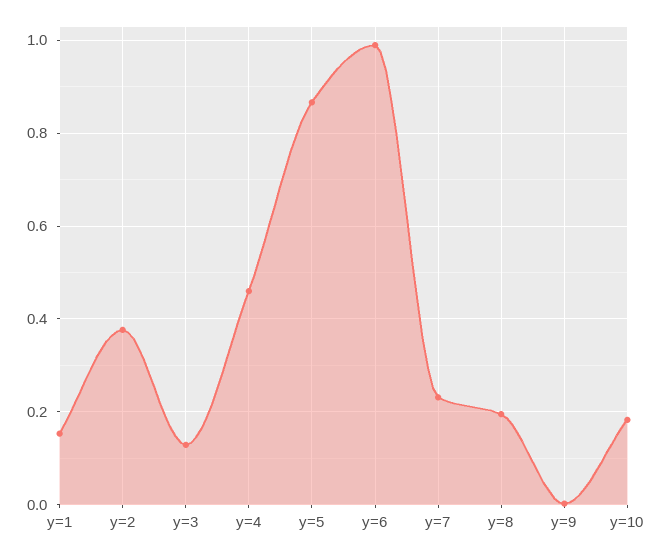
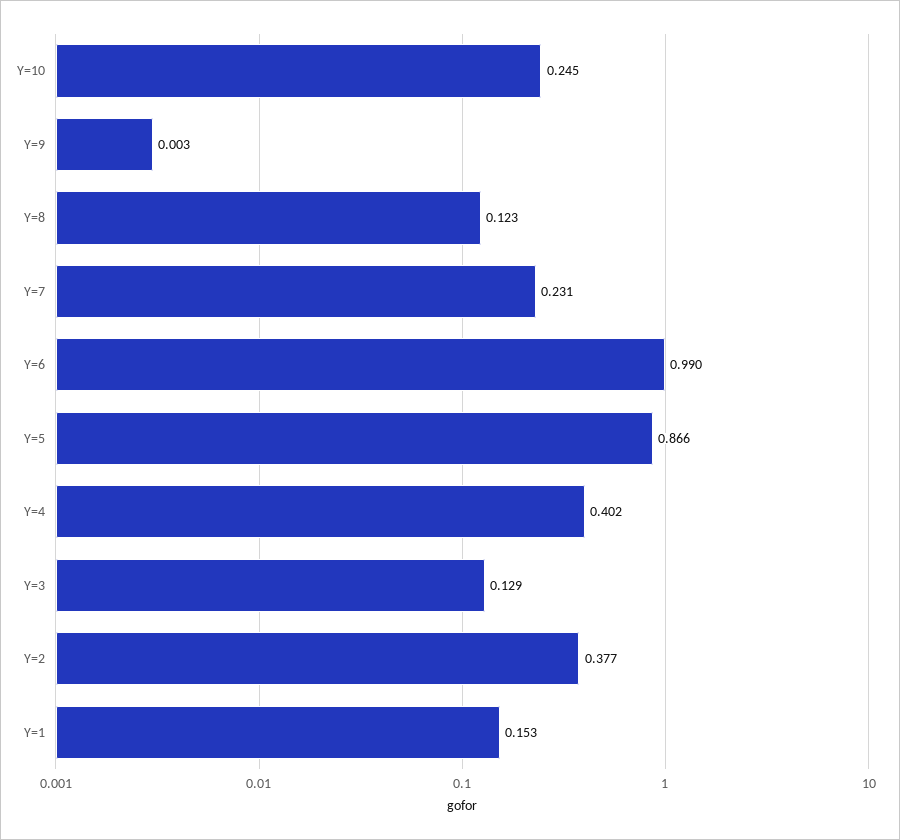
y=4: 0.46 -> 0.402
y=8: 0.2 -> 0.123
y=10: 0.18 -> 0.245

